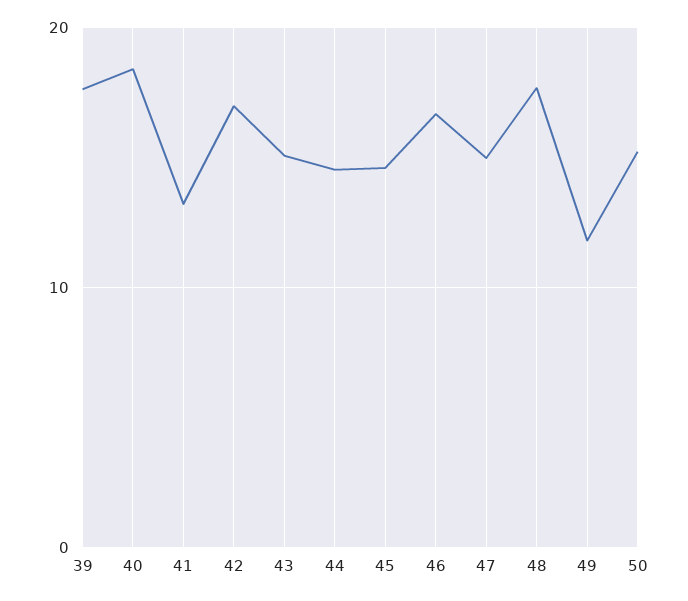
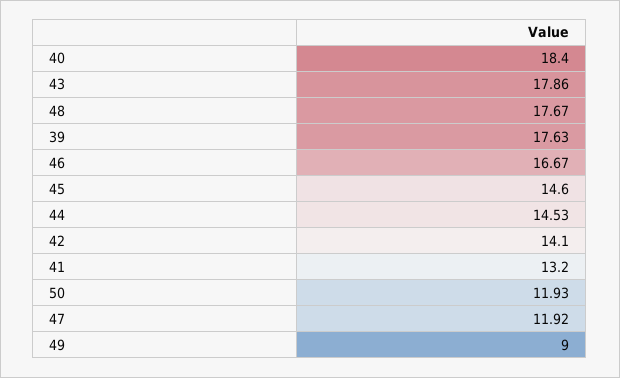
42: 17 -> 14.1
43: 15 -> 17.86
47: 15 -> 11.92
49: 12 -> 9
50: 15 -> 11.93

